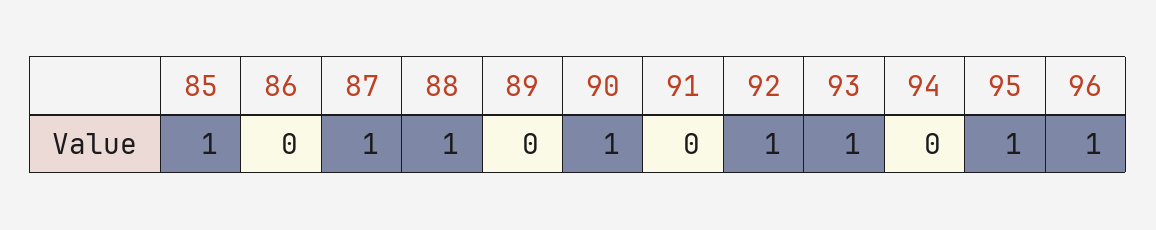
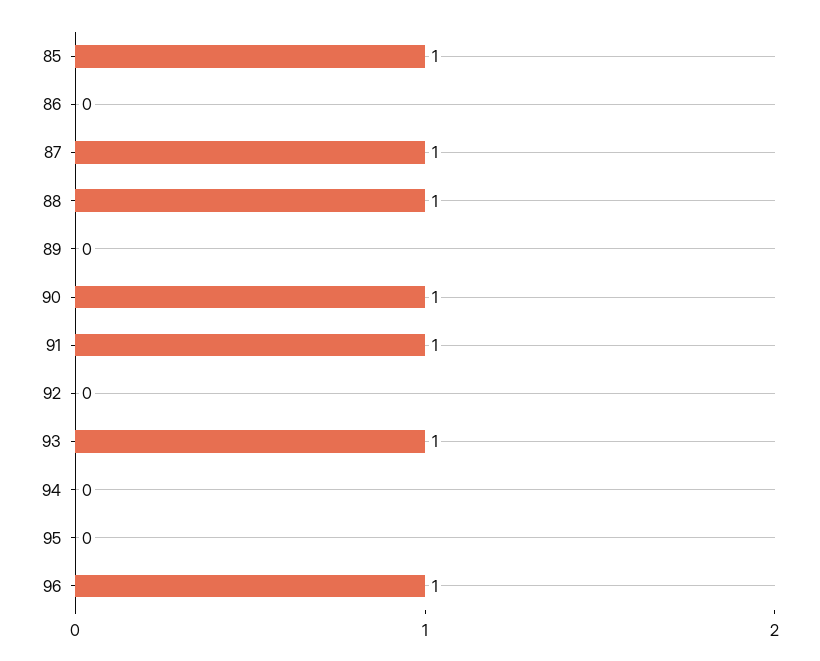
91: 0 -> 1
92: 1 -> 0
95: 1 -> 0

